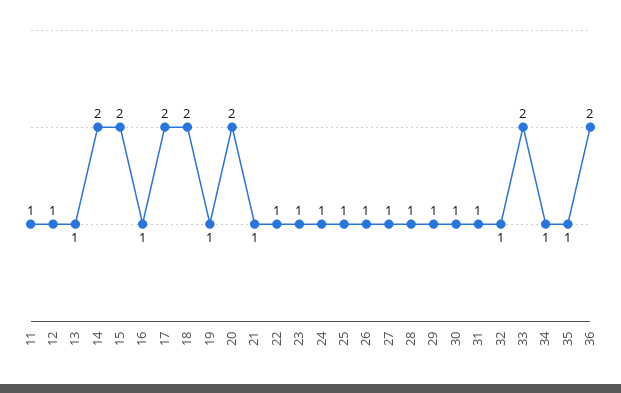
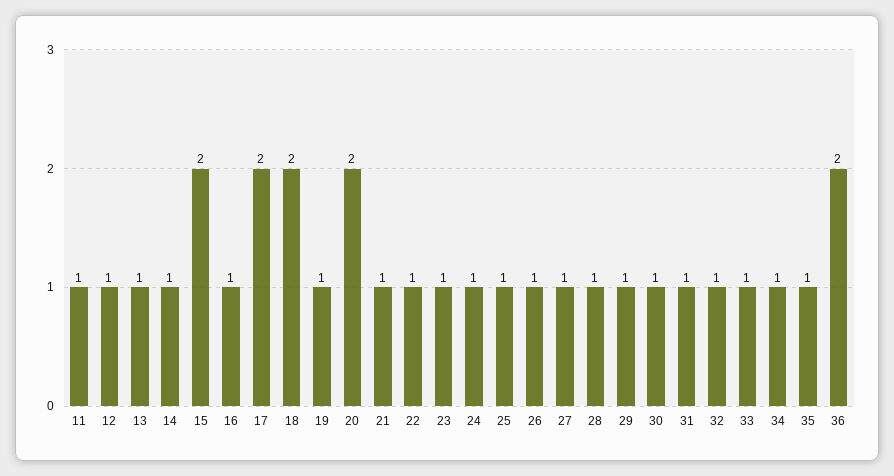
14: 2 -> 1
33: 2 -> 1

